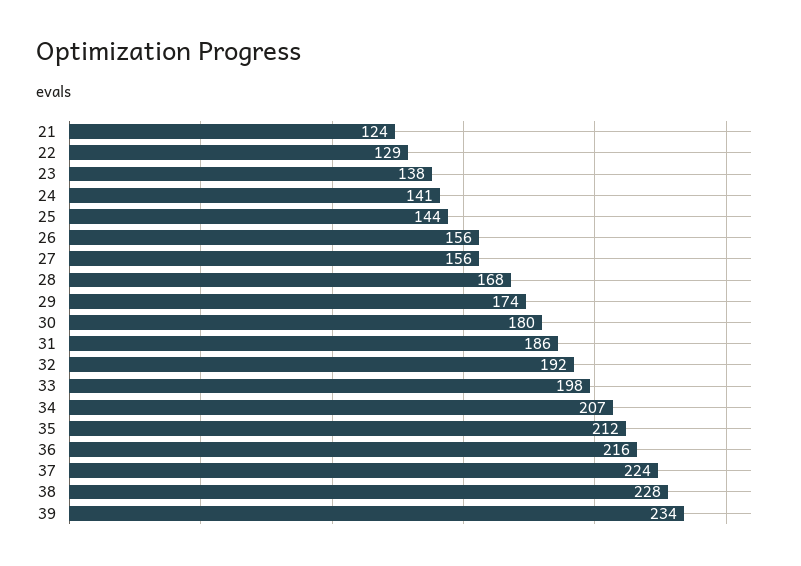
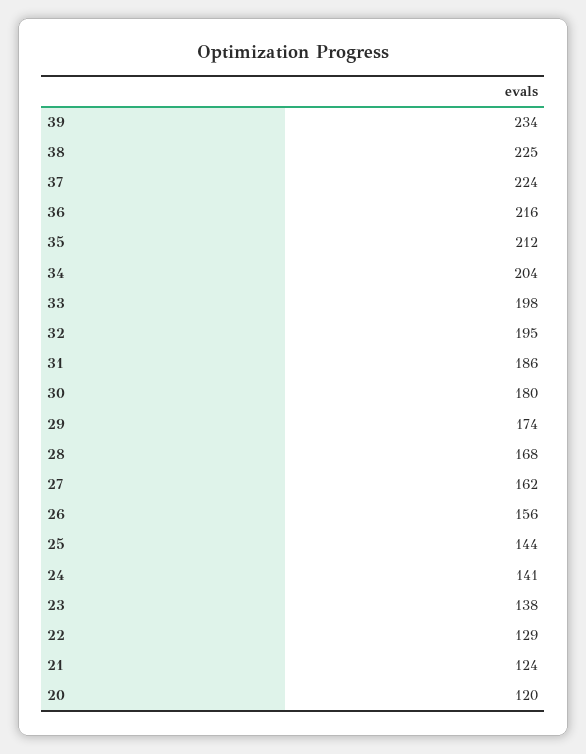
27: 156 -> 162
32: 192 -> 195
34: 207 -> 204
38: 228 -> 225
20: none -> 120

